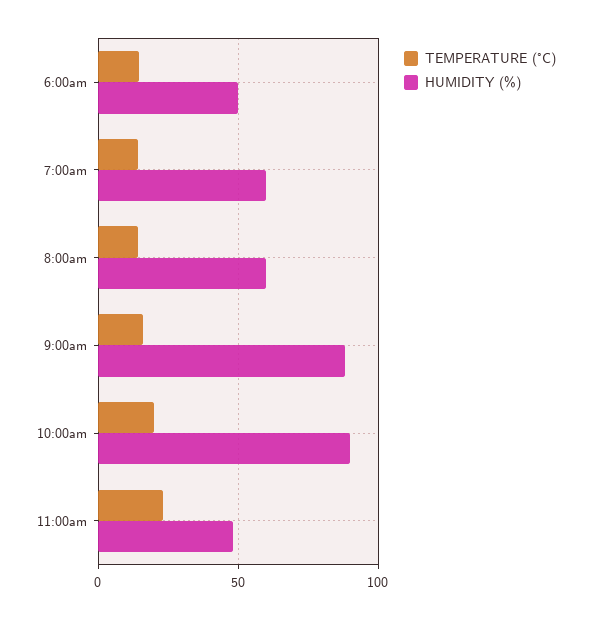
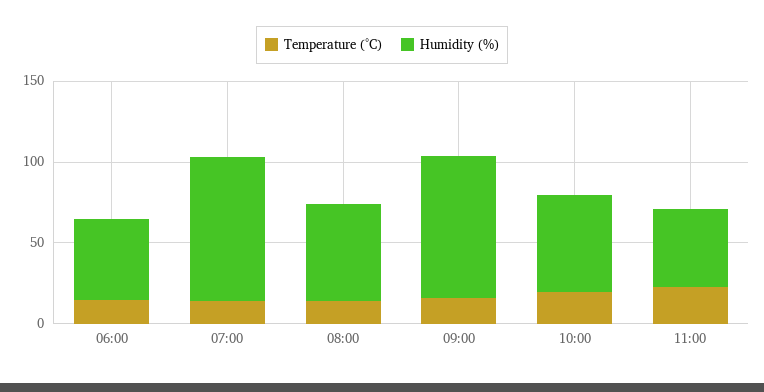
HUMIDITY (%), 7:00am: 60 -> 90
HUMIDITY (%), 10:00am: 90 -> 60

